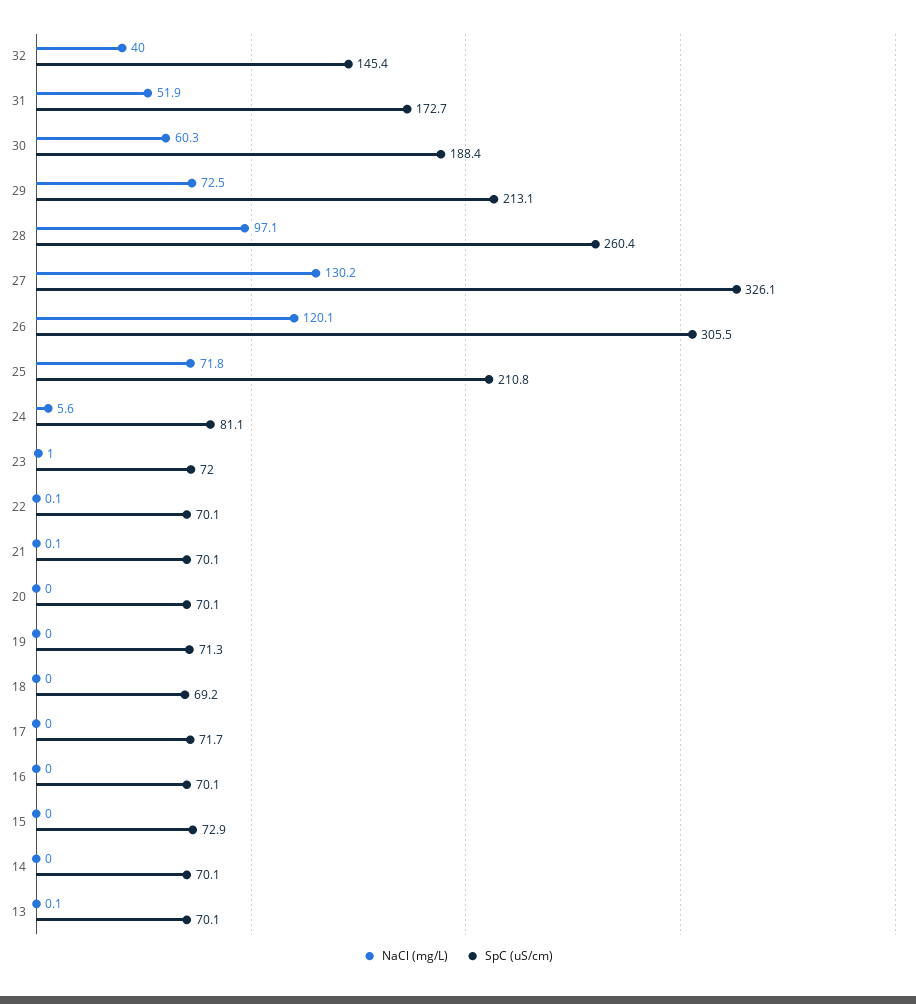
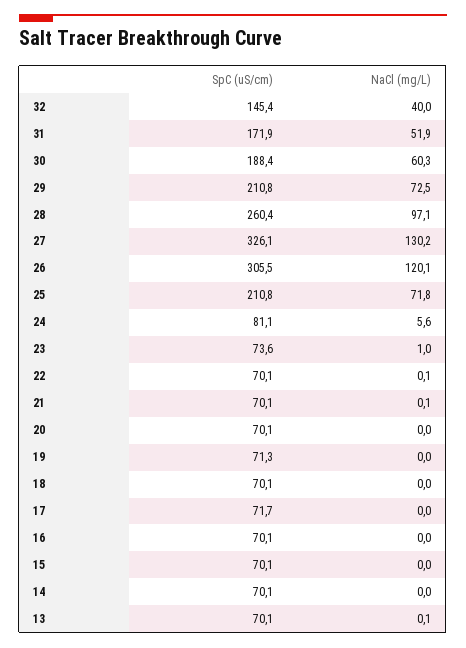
SpC (uS/cm), 31: 172.7 -> 171.9
SpC (uS/cm), 29: 213.1 -> 210.8
SpC (uS/cm), 23: 72 -> 73.6
SpC (uS/cm), 18: 69.2 -> 70.1
SpC (uS/cm), 15: 72.9 -> 70.1

